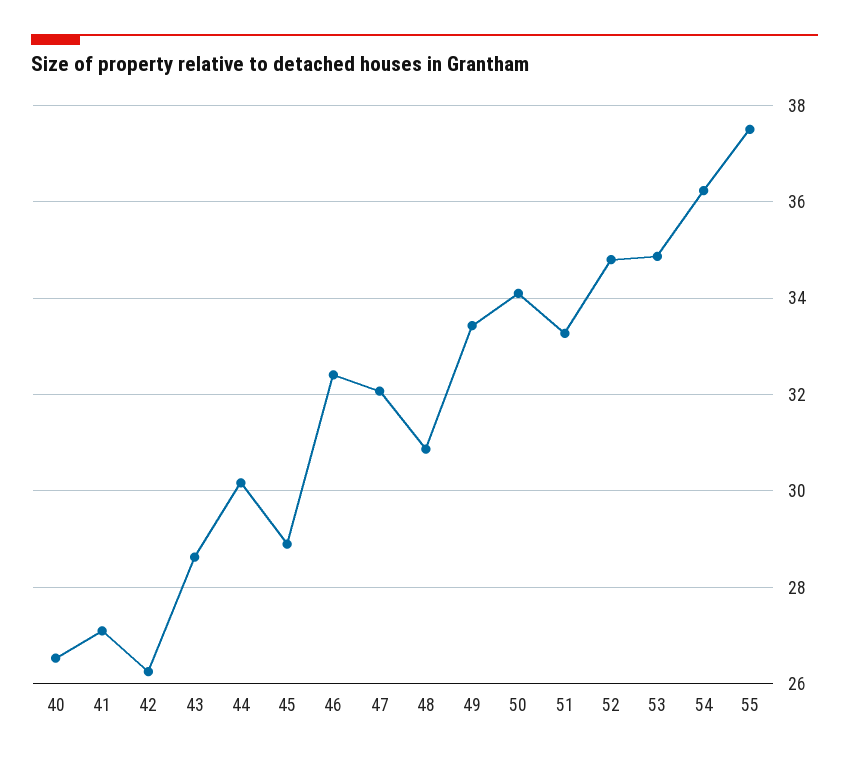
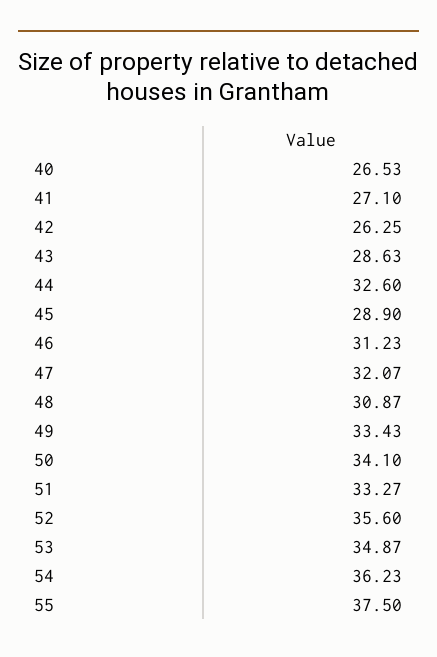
44: 30.2 -> 32.6
46: 32.4 -> 31.23
52: 34.8 -> 35.6

